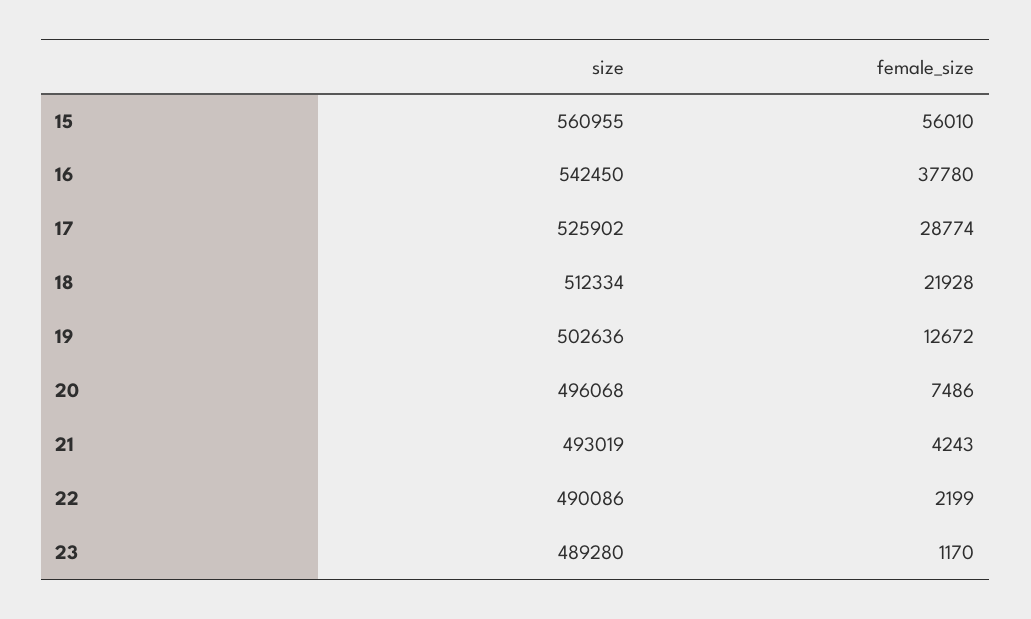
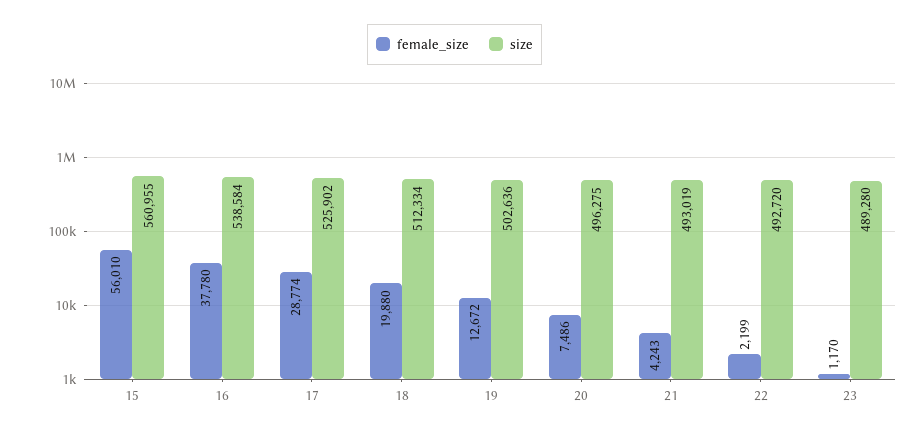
size, 16: 542450 -> 538584
female_size, 18: 21928 -> 19880
size, 20: 496068 -> 496275
size, 22: 490086 -> 492720

